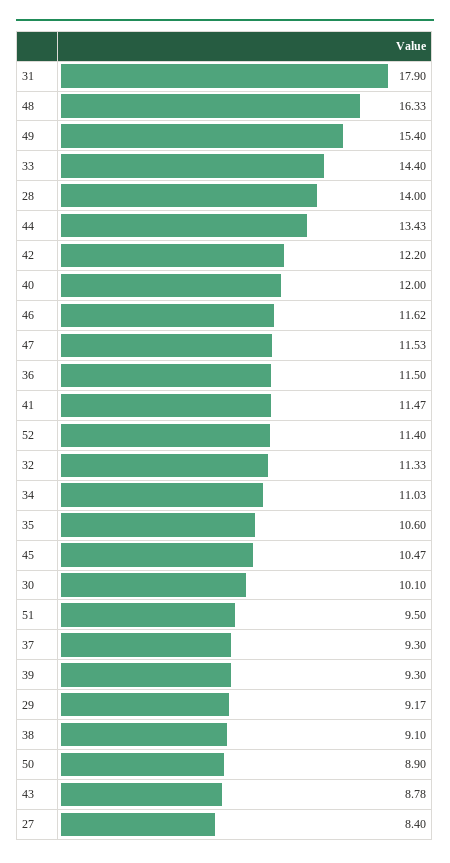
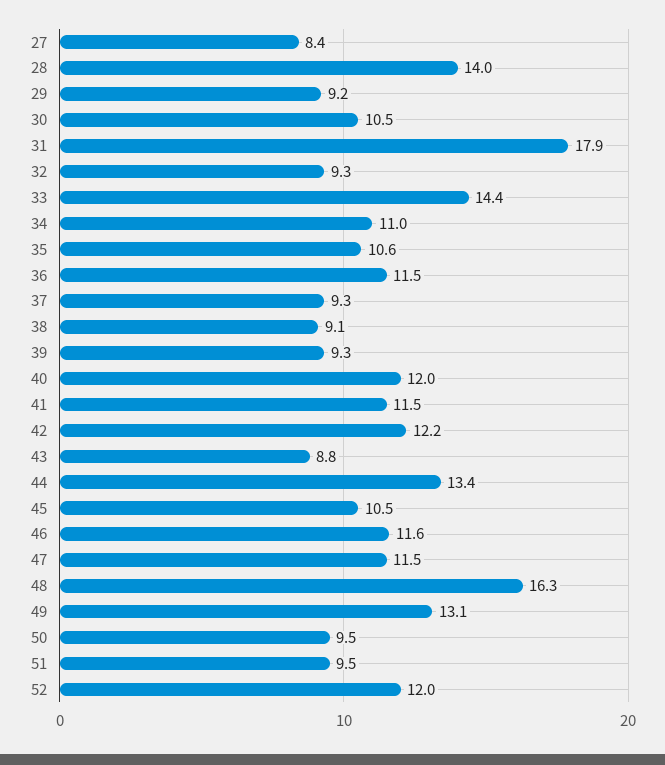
49: 15.4 -> 13.1
52: 11.4 -> 12
32: 11.33 -> 9.3
30: 10.1 -> 10.5
50: 8.9 -> 9.5

